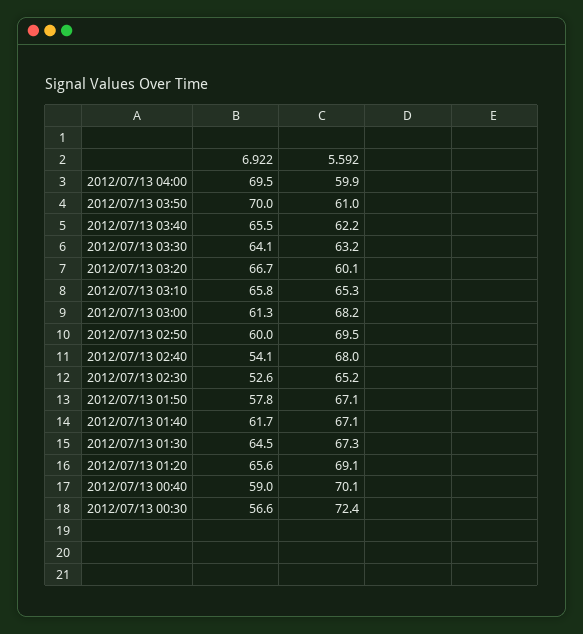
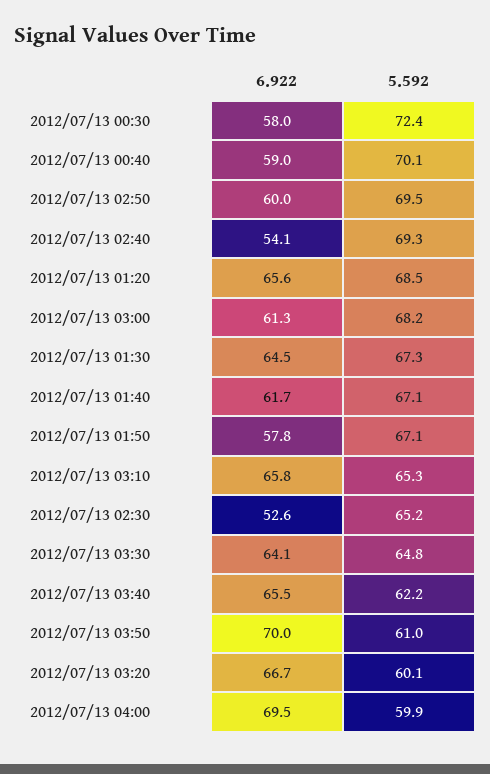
5.592, 2012/07/13 03:30: 63.2 -> 64.8
5.592, 2012/07/13 02:40: 68 -> 69.3
5.592, 2012/07/13 01:20: 69.1 -> 68.5
6.922, 2012/07/13 00:30: 56.6 -> 58

